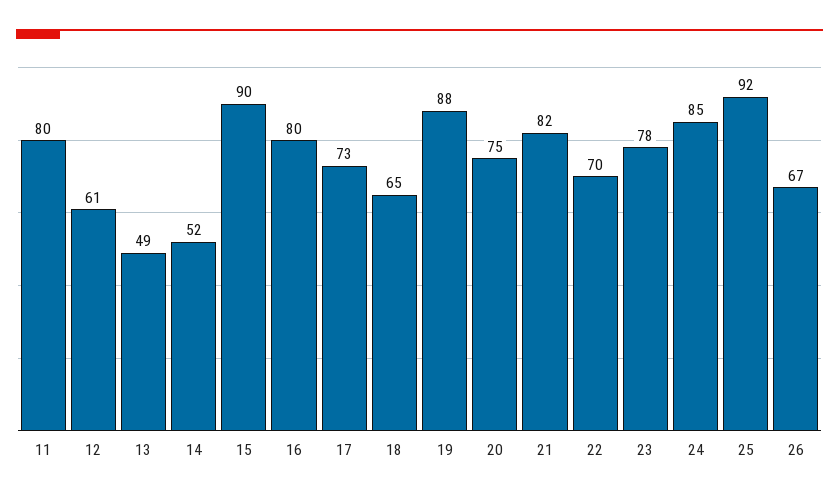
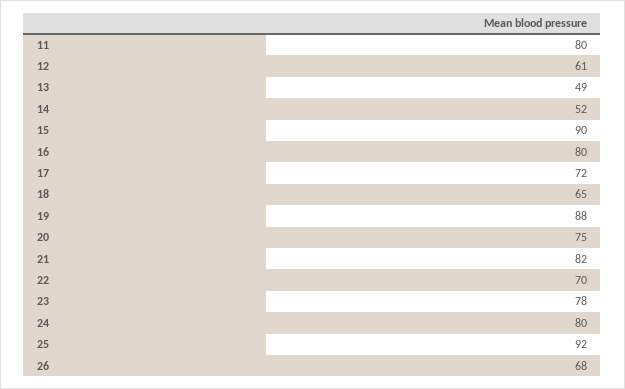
17: 73 -> 72
24: 85 -> 80
26: 67 -> 68

